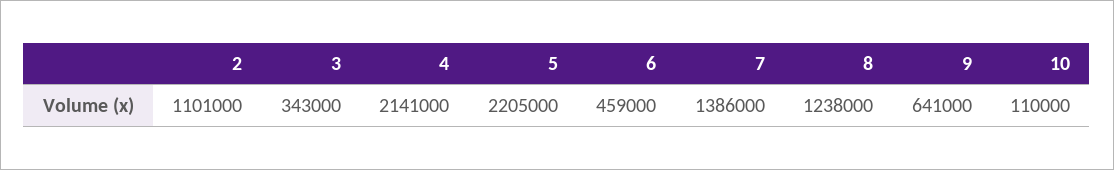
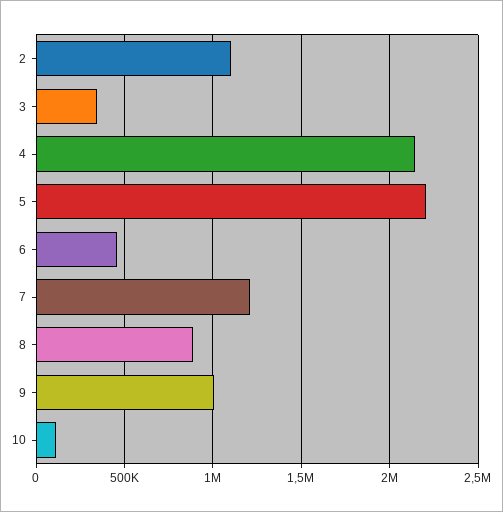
7: 1386000 -> 1200000
8: 1238000 -> 900000
9: 641000 -> 1000000

